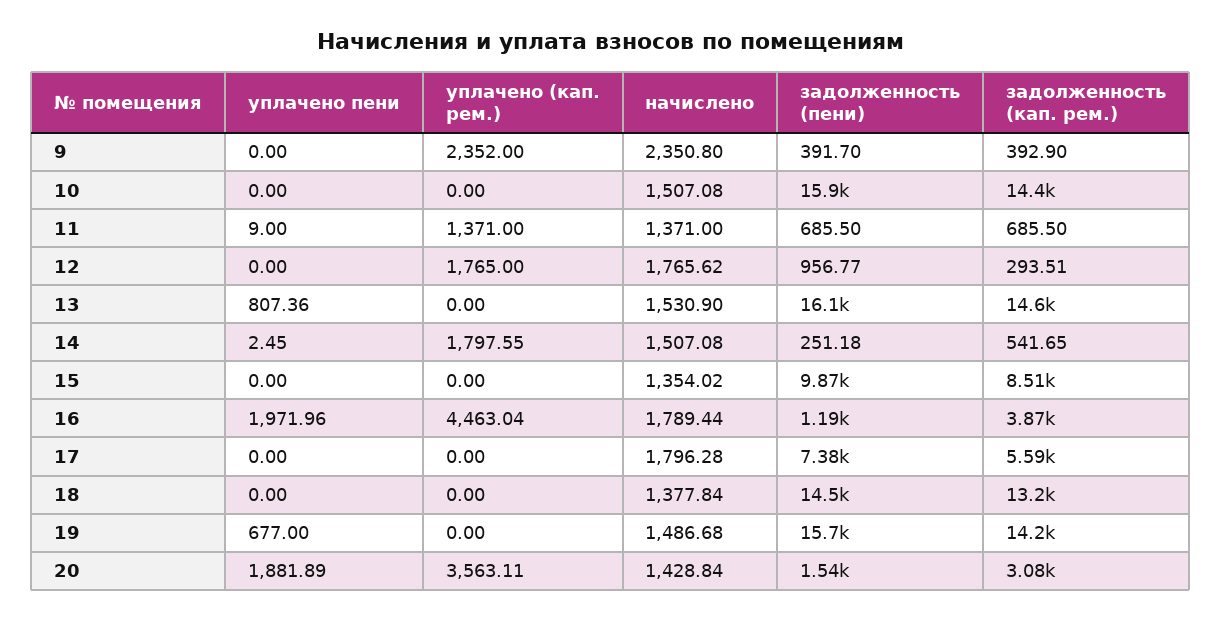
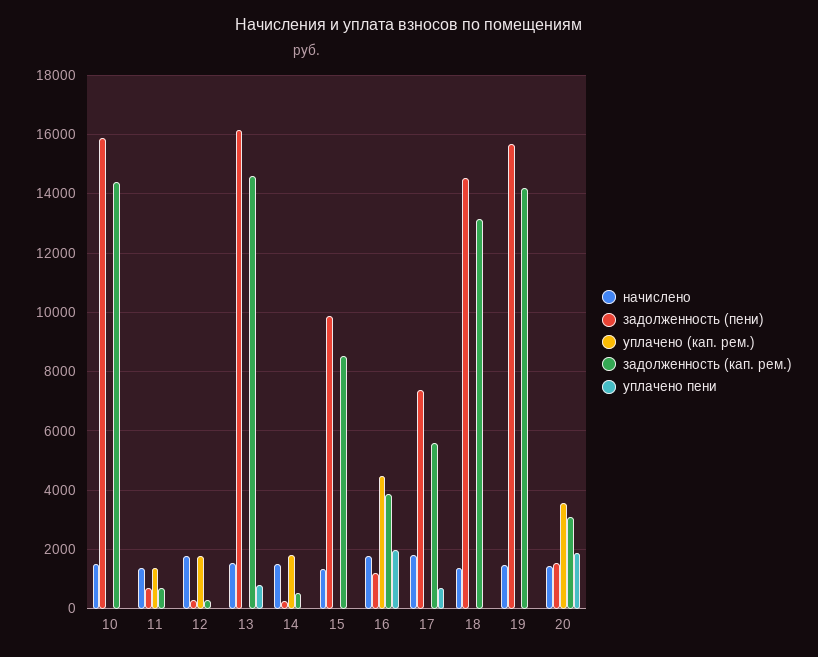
уплачено пени, 9: 0 -> none
уплачено (кап. рем.), 9: 2352 -> none
начислено, 9: 2350.8 -> none
задолженность (пени), 9: 391.7 -> none
задолженность (кап. рем.), 9: 392.9 -> none
задолженность (пени), 12: 956.77 -> 250
уплачено пени, 17: 0 -> 750
уплачено пени, 19: 677 -> 0

